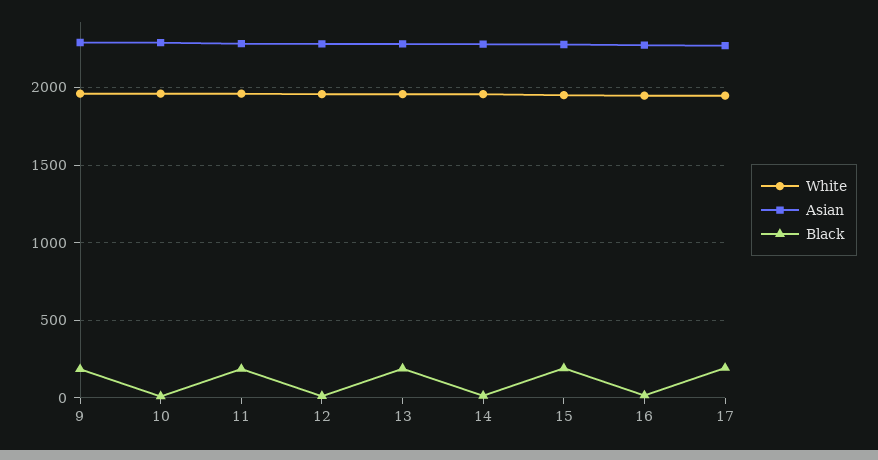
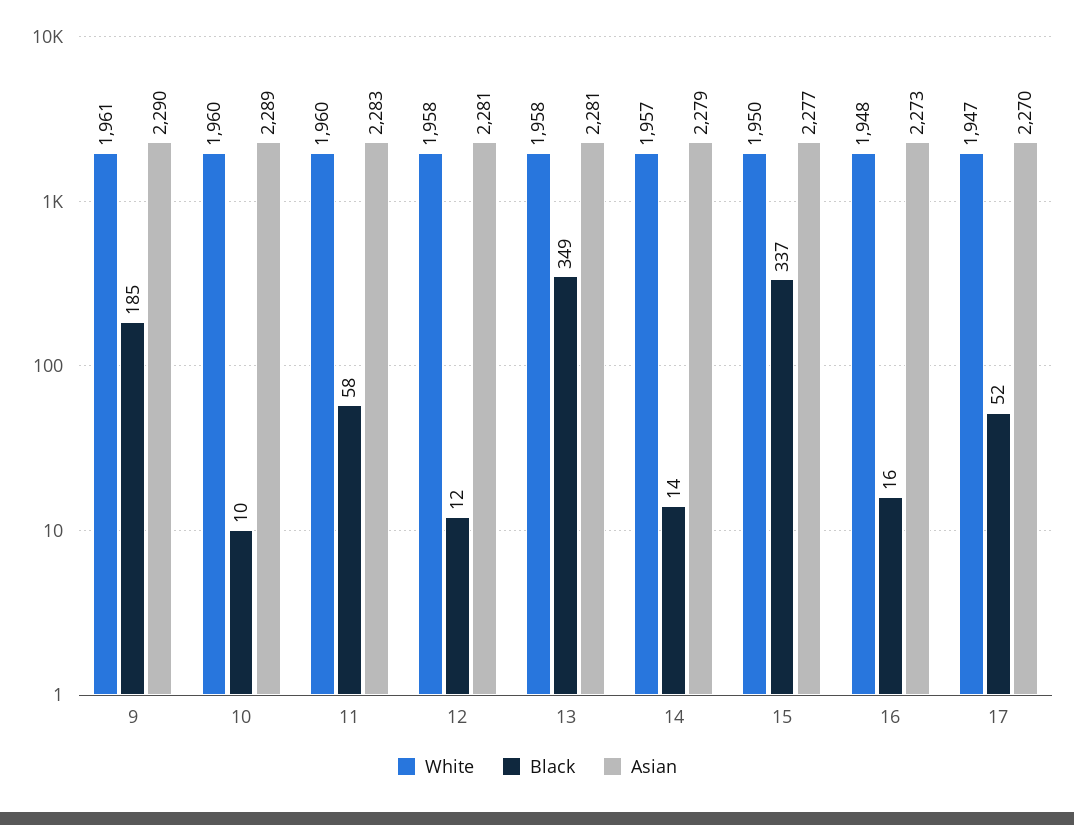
Black, 11: 200 -> 58
Black, 13: 200 -> 349
Black, 15: 200 -> 337
Black, 17: 200 -> 52

